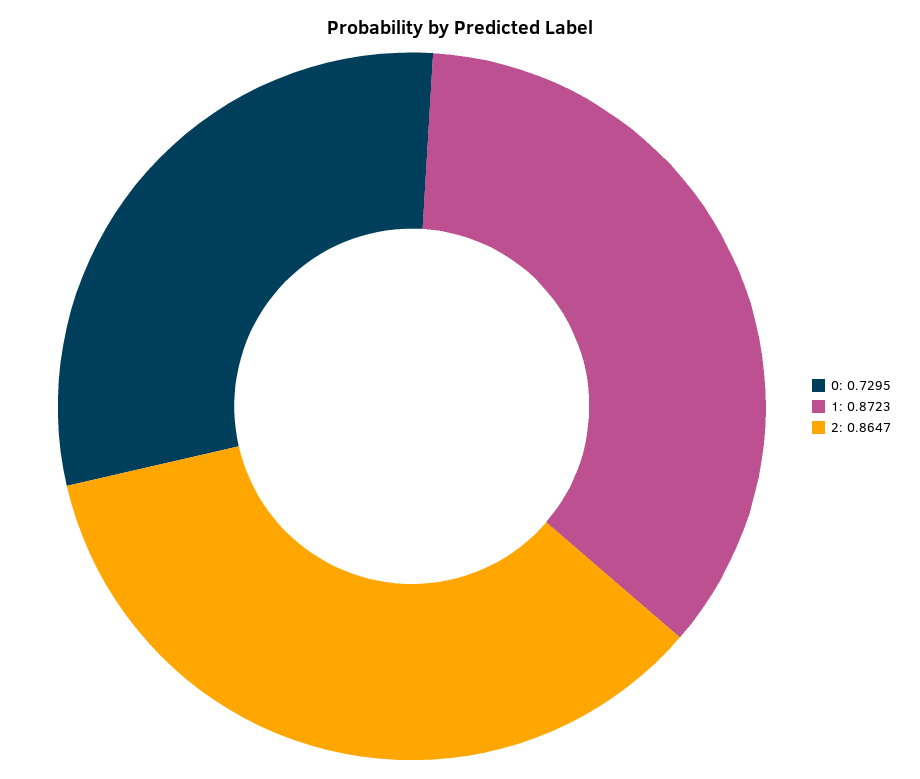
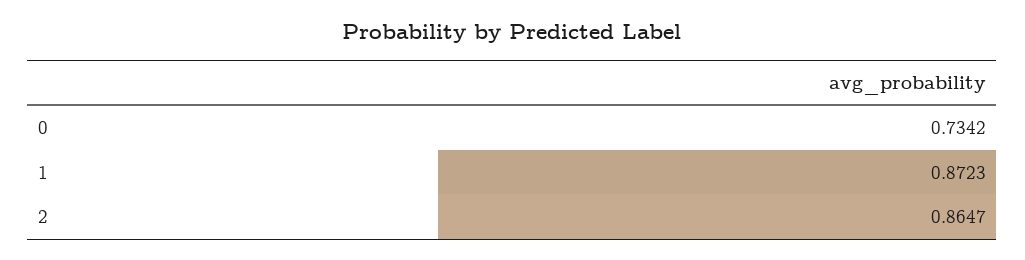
0: 0.7295 -> 0.7342

